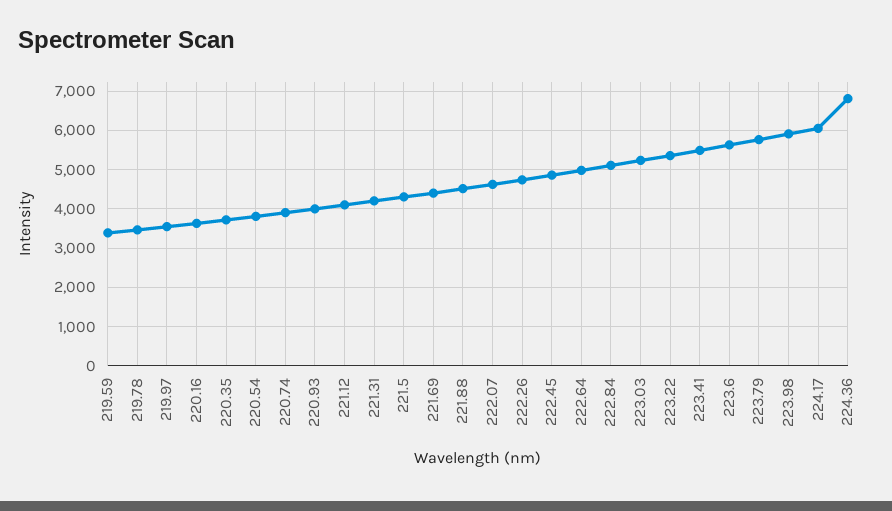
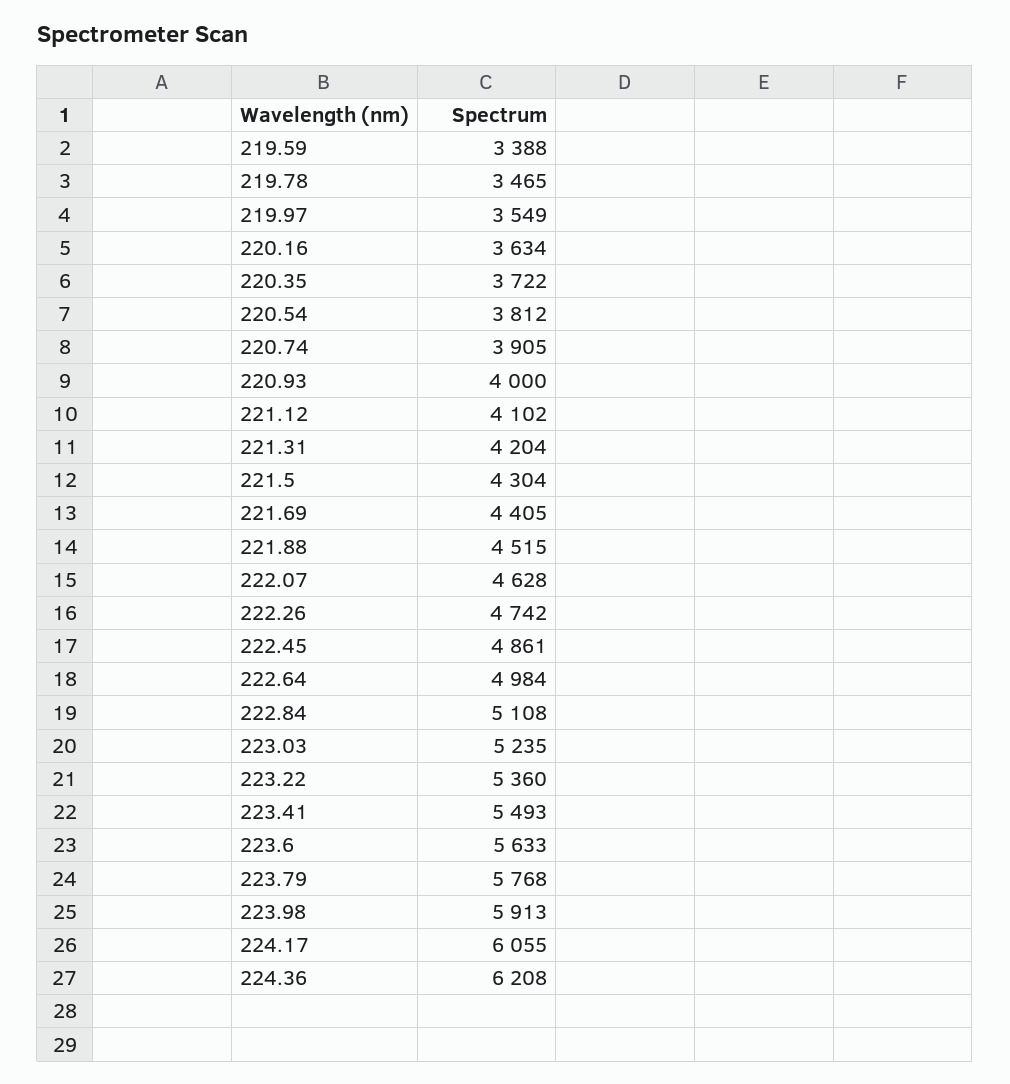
224.36: 6800 -> 6208

